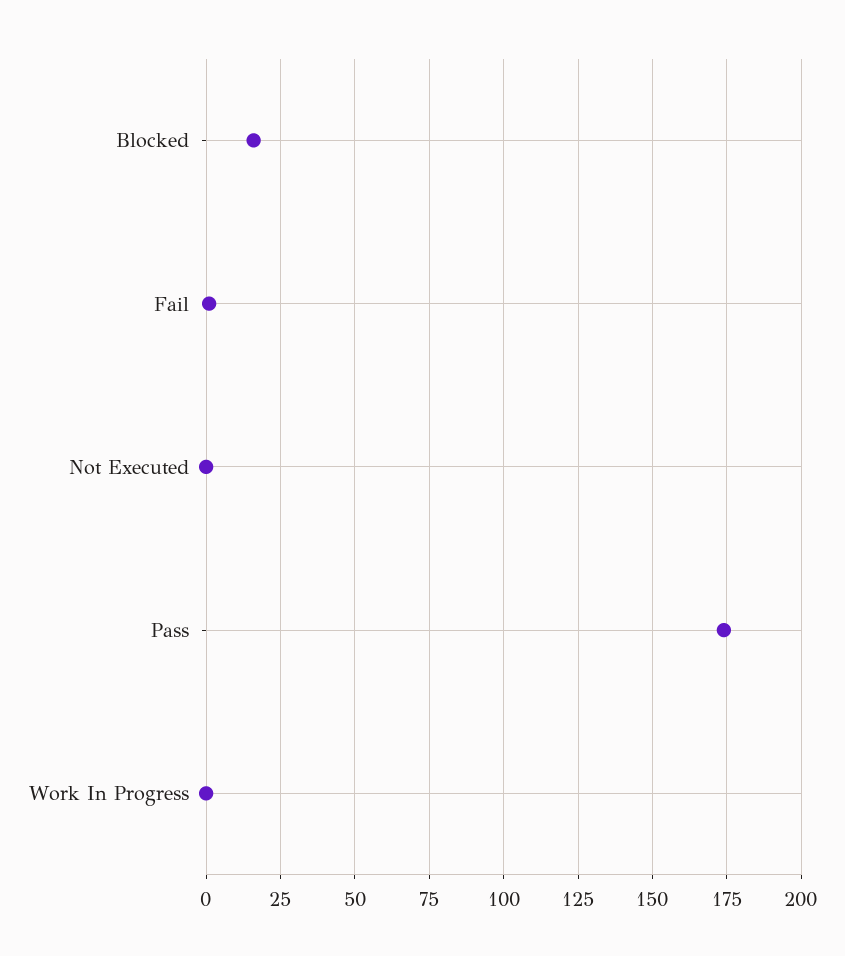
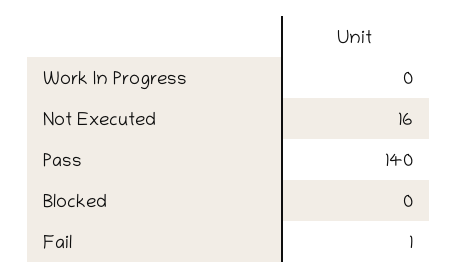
Blocked: 15 -> 0
Not Executed: 0 -> 16
Pass: 175 -> 140

